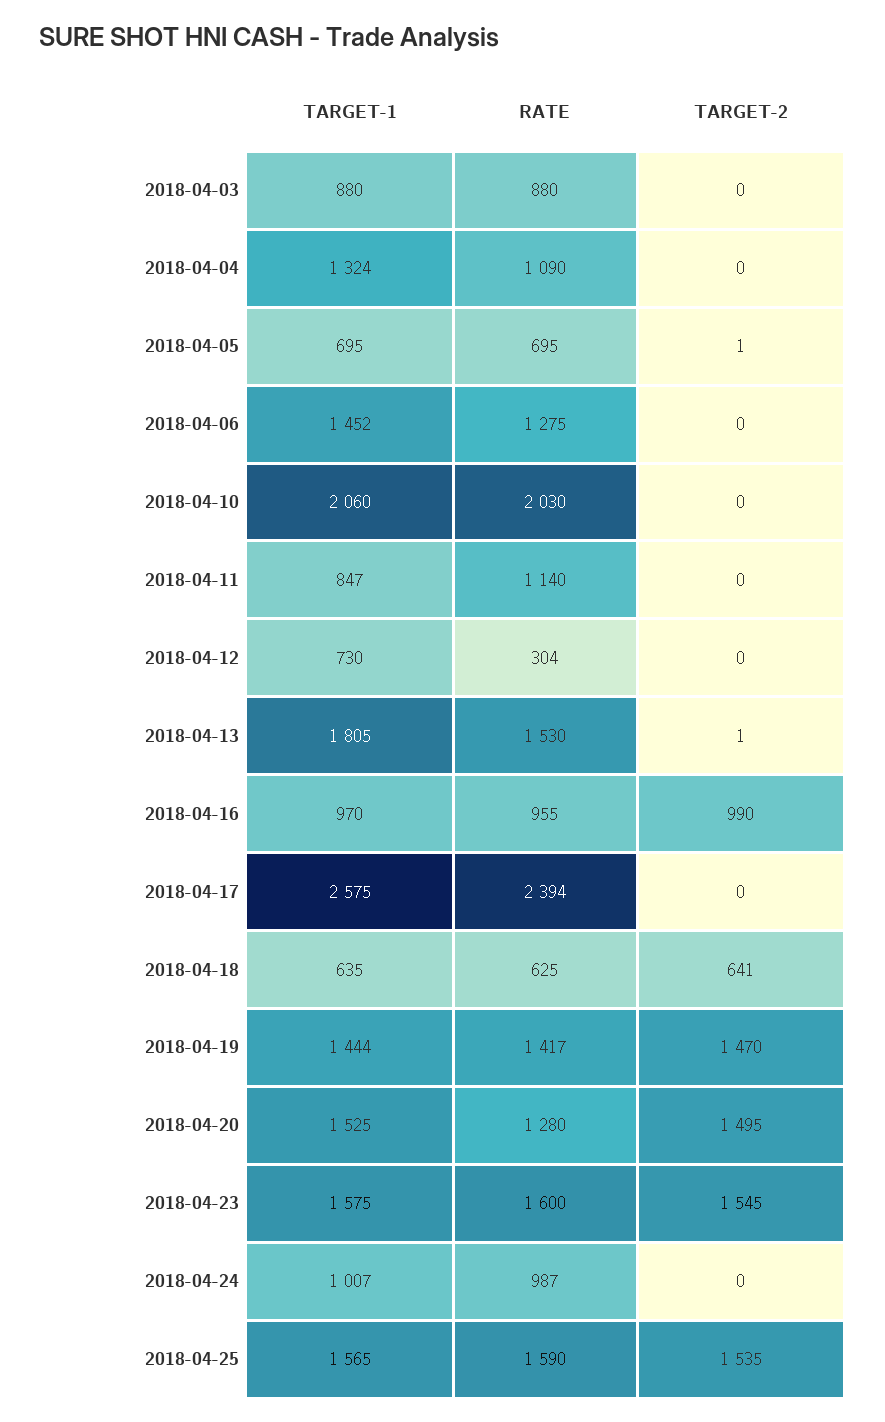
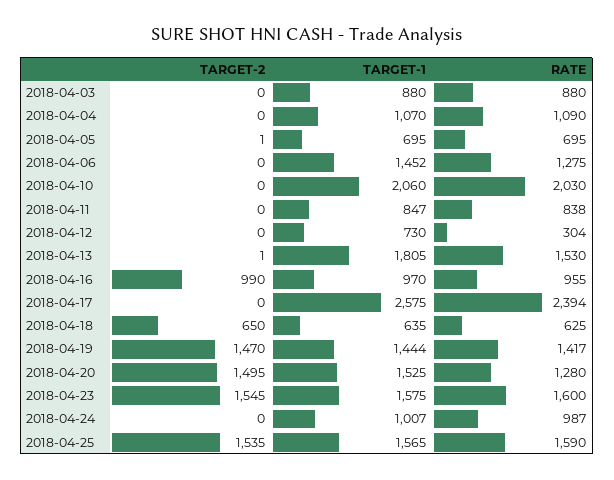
TARGET-1, 2018-04-04: 1324 -> 1070
RATE, 2018-04-11: 1140 -> 838
TARGET-2, 2018-04-18: 641 -> 650

